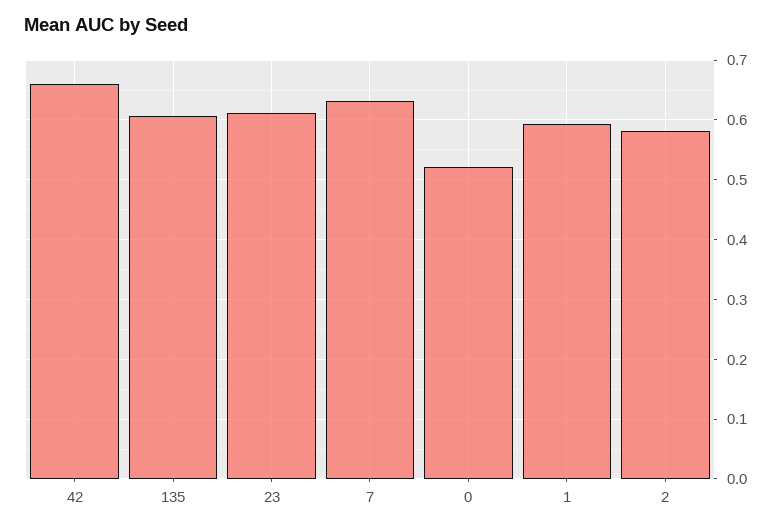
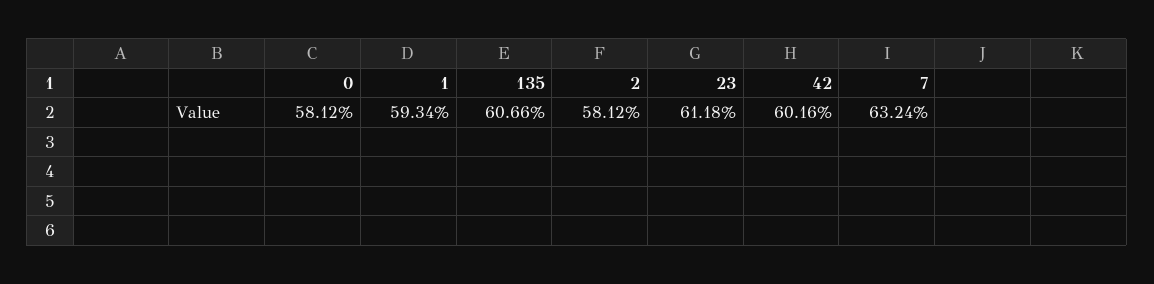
42: 0.66 -> 0.6016
0: 0.52 -> 0.5812

